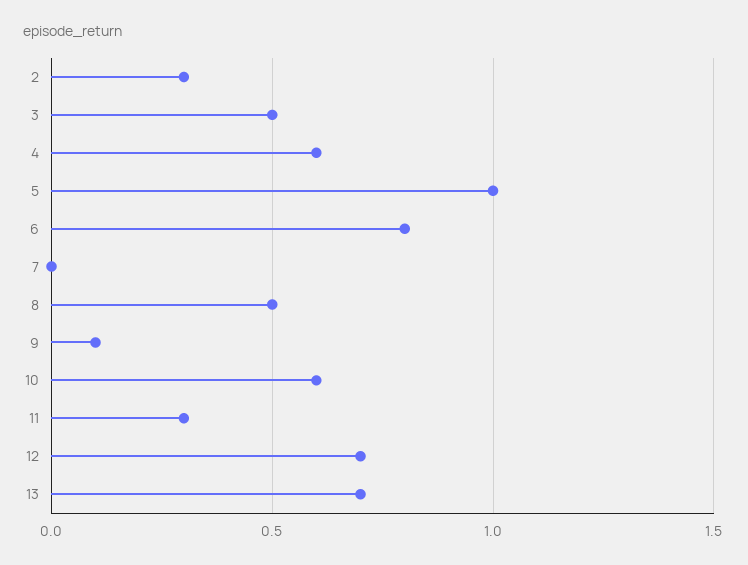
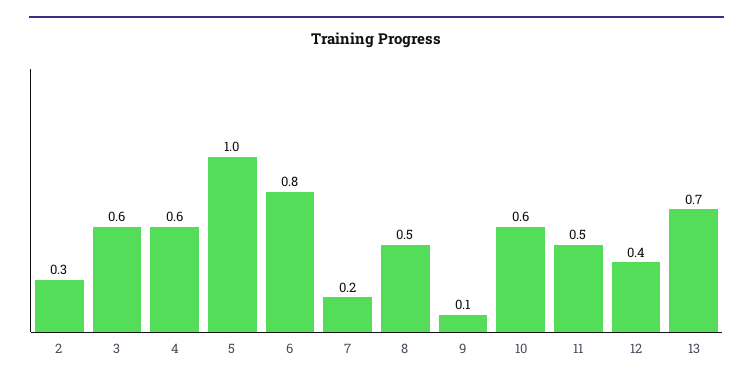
3: 0.5 -> 0.6
7: 0 -> 0.2
11: 0.3 -> 0.5
12: 0.7 -> 0.4

